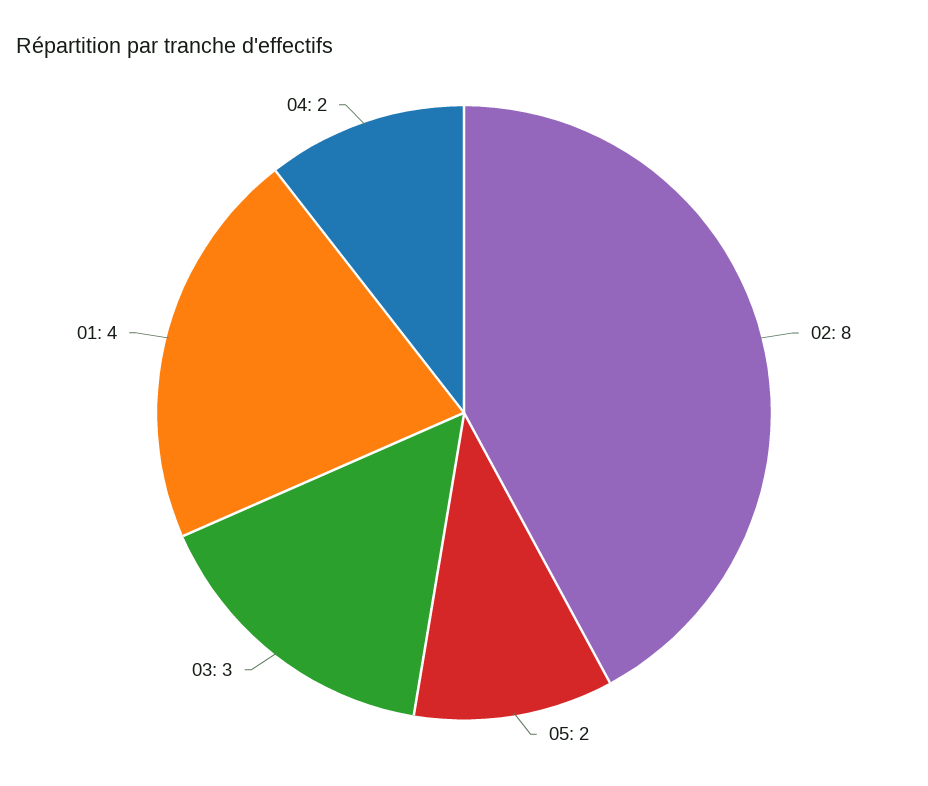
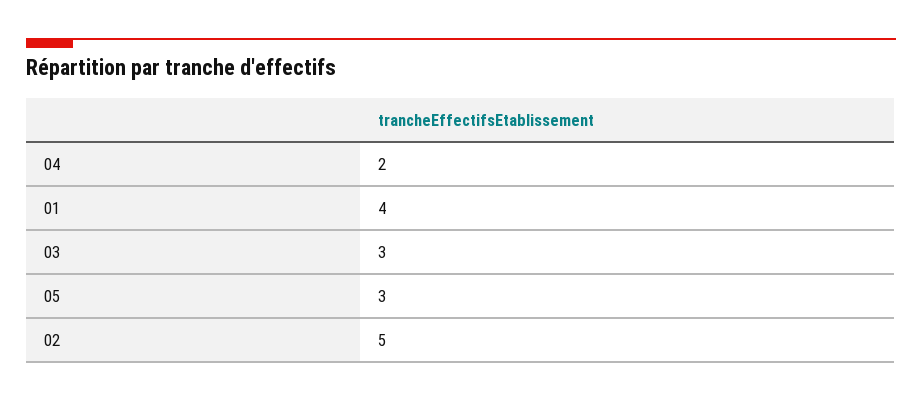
02: 8 -> 5
05: 2 -> 3

